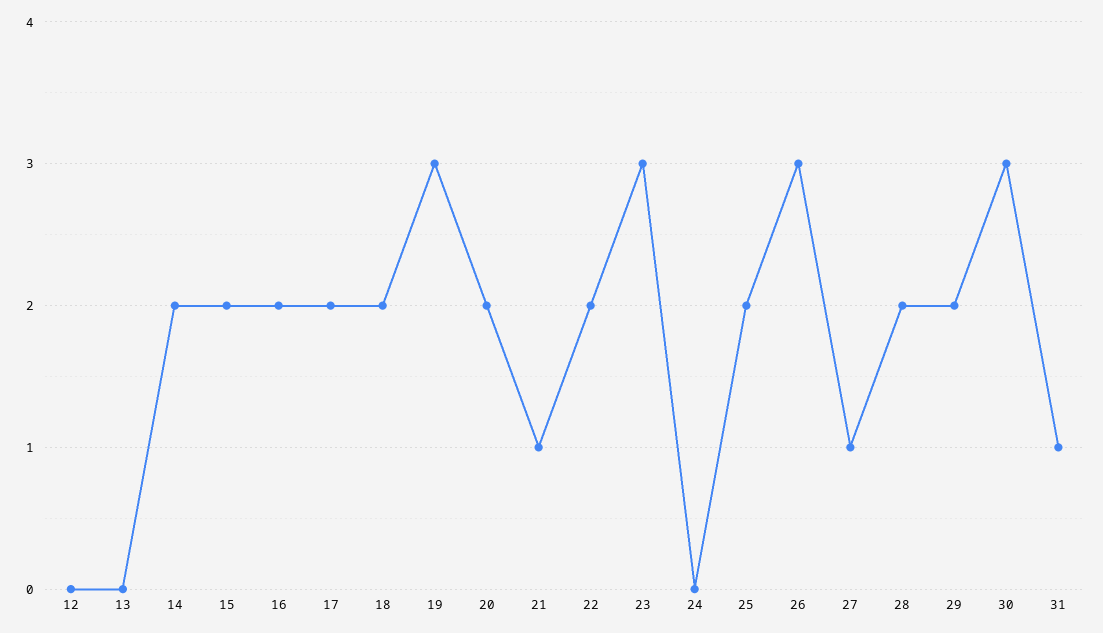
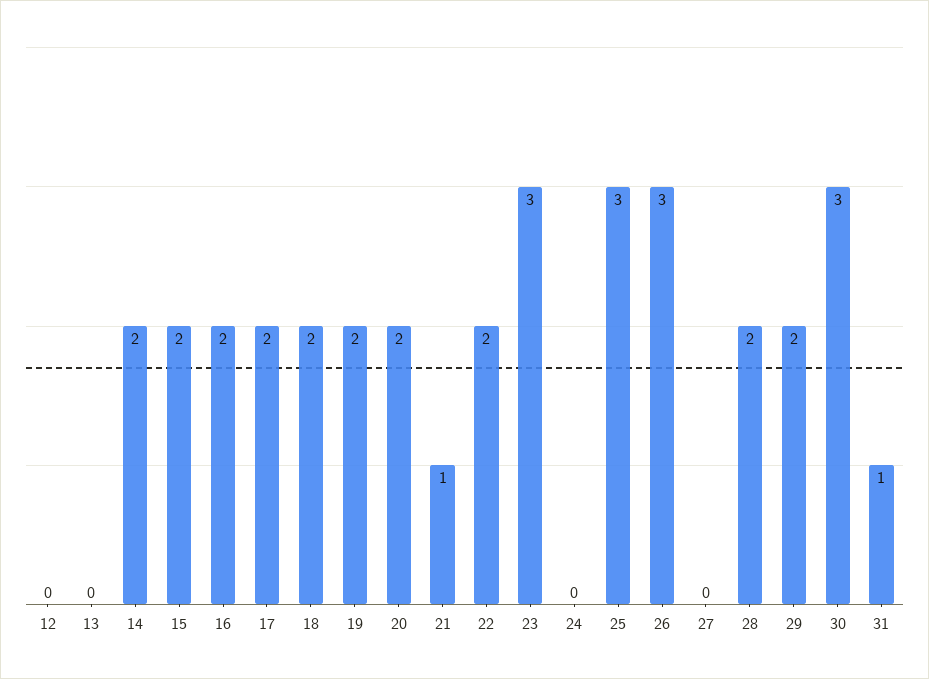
19: 3 -> 2
25: 2 -> 3
27: 1 -> 0

